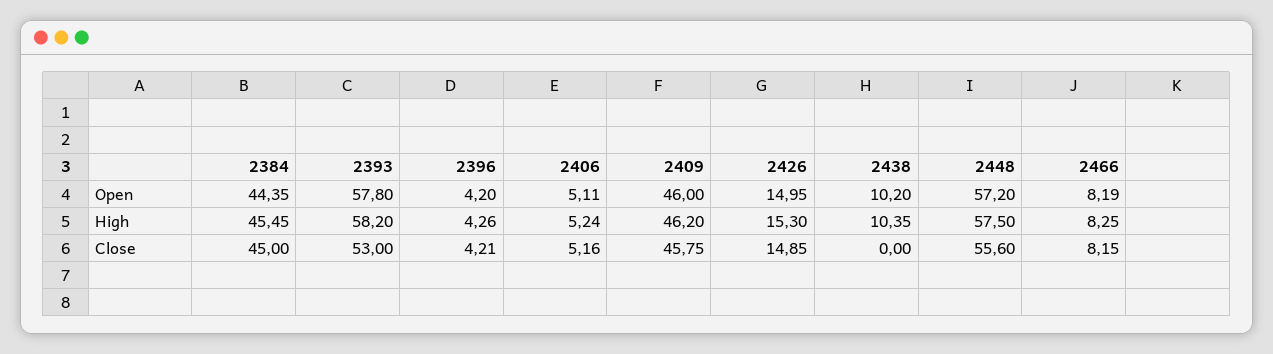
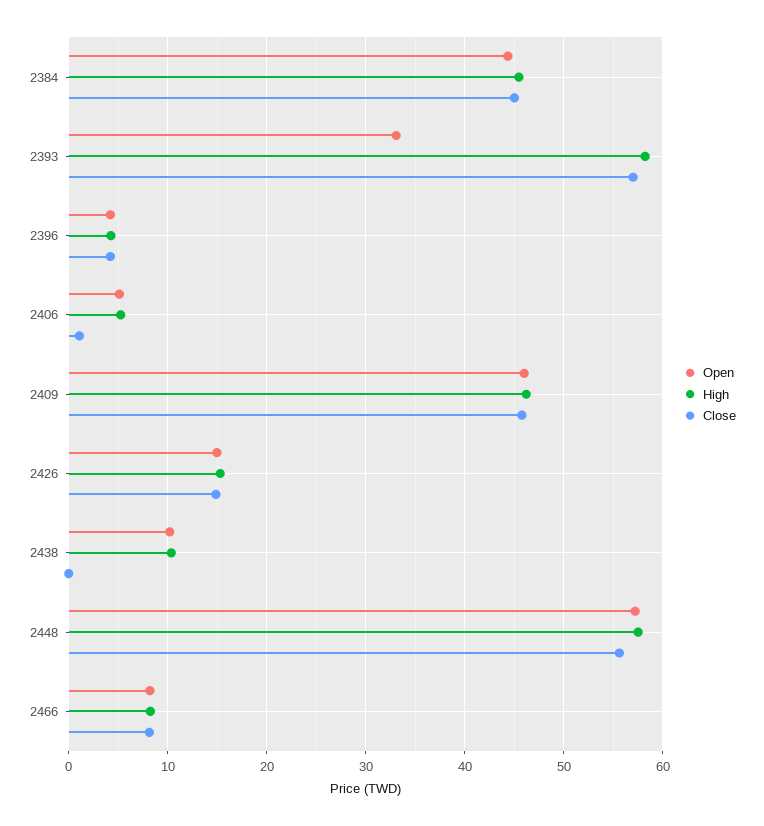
Open, 2393: 57.8 -> 33
Close, 2393: 53 -> 57
Close, 2406: 5.16 -> 1

